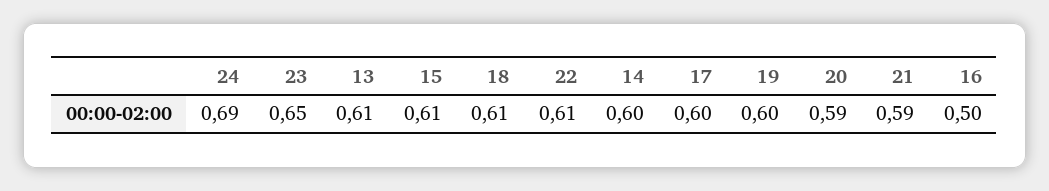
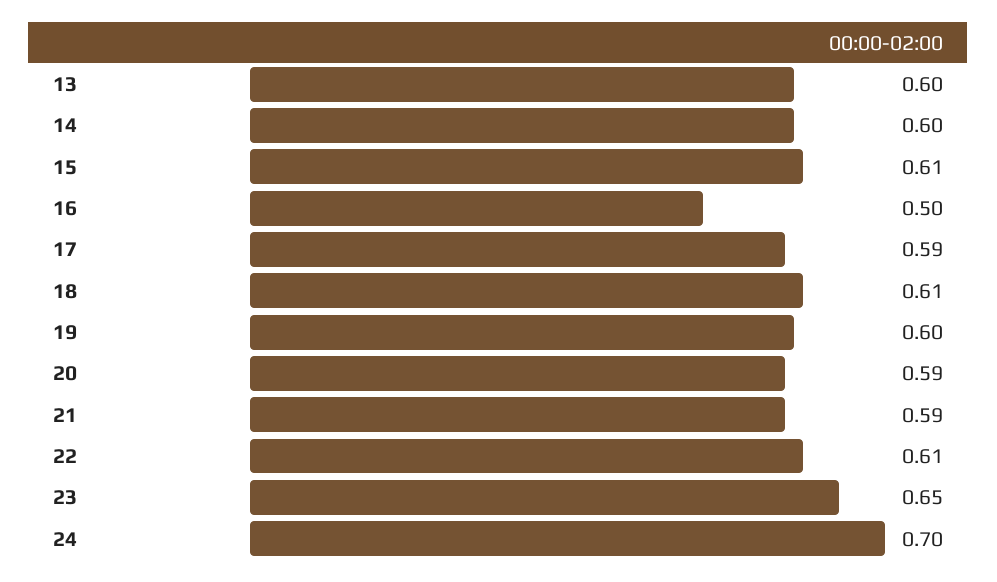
24: 0.69 -> 0.7
13: 0.61 -> 0.6
17: 0.6 -> 0.59

